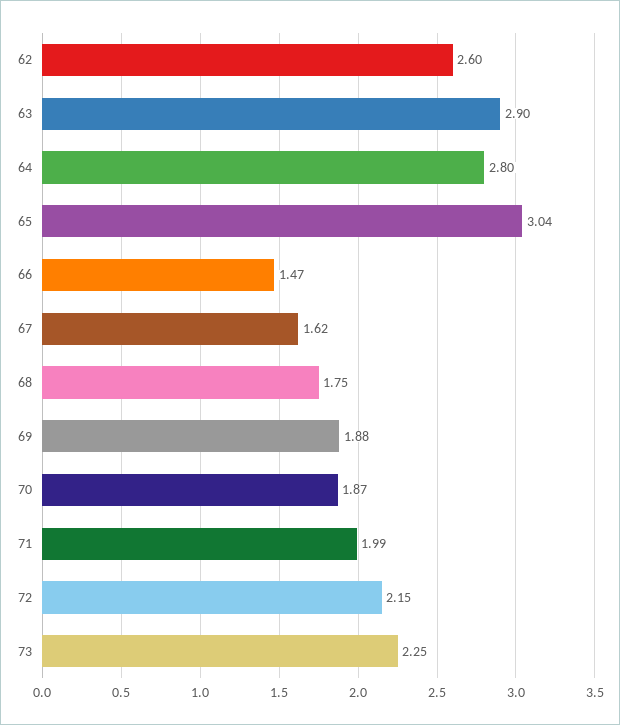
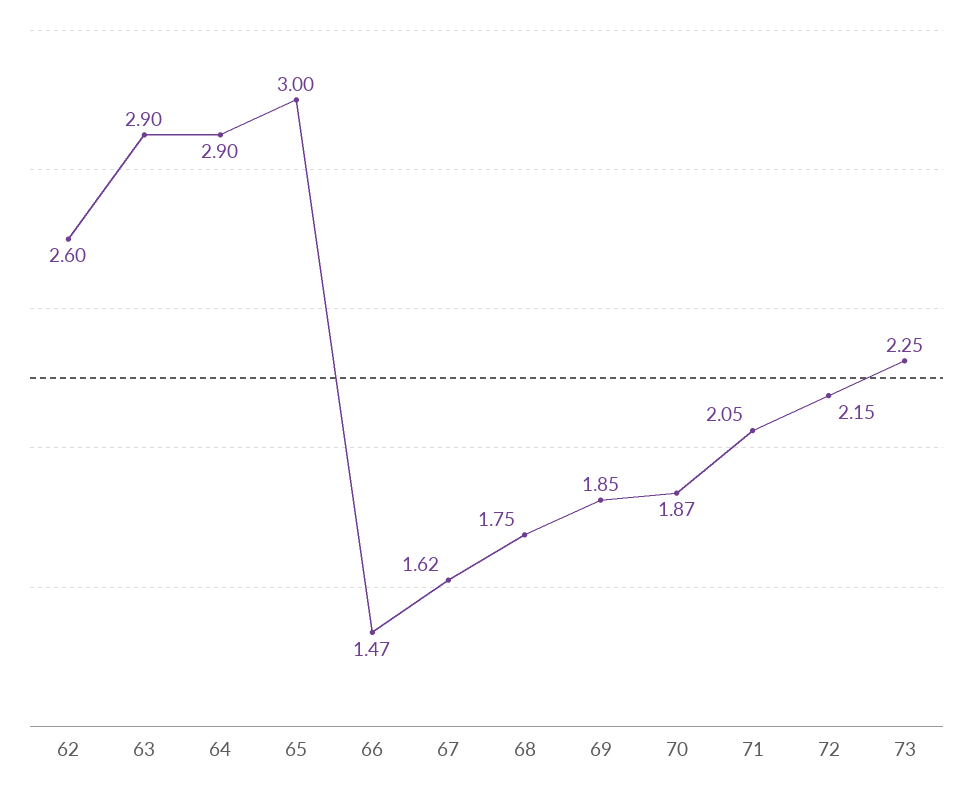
64: 2.8 -> 2.9
65: 3.04 -> 3
69: 1.88 -> 1.85
71: 1.99 -> 2.05

